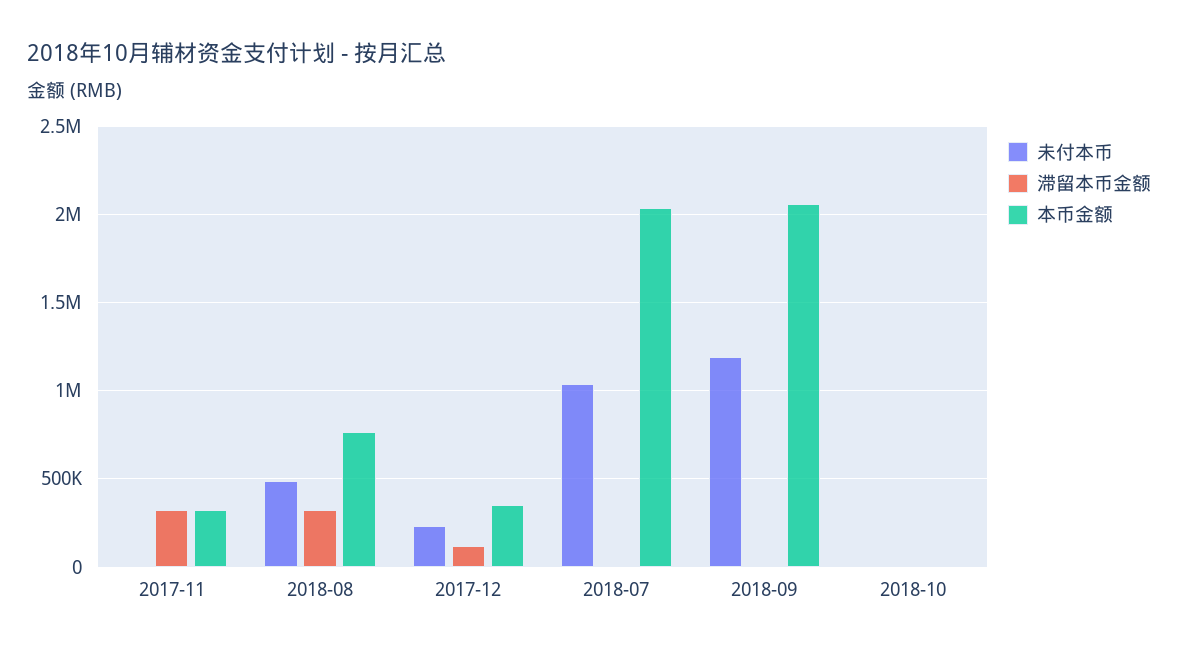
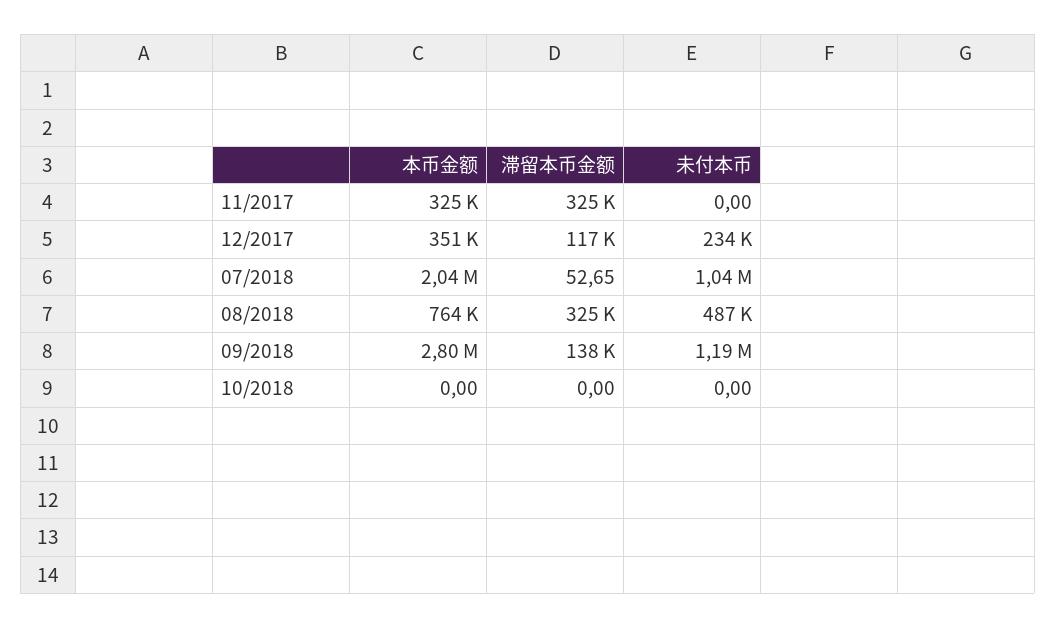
滞留本币金额, 2018-09: 0 -> 138000
本币金额, 2018-09: 2050000 -> 2800000

